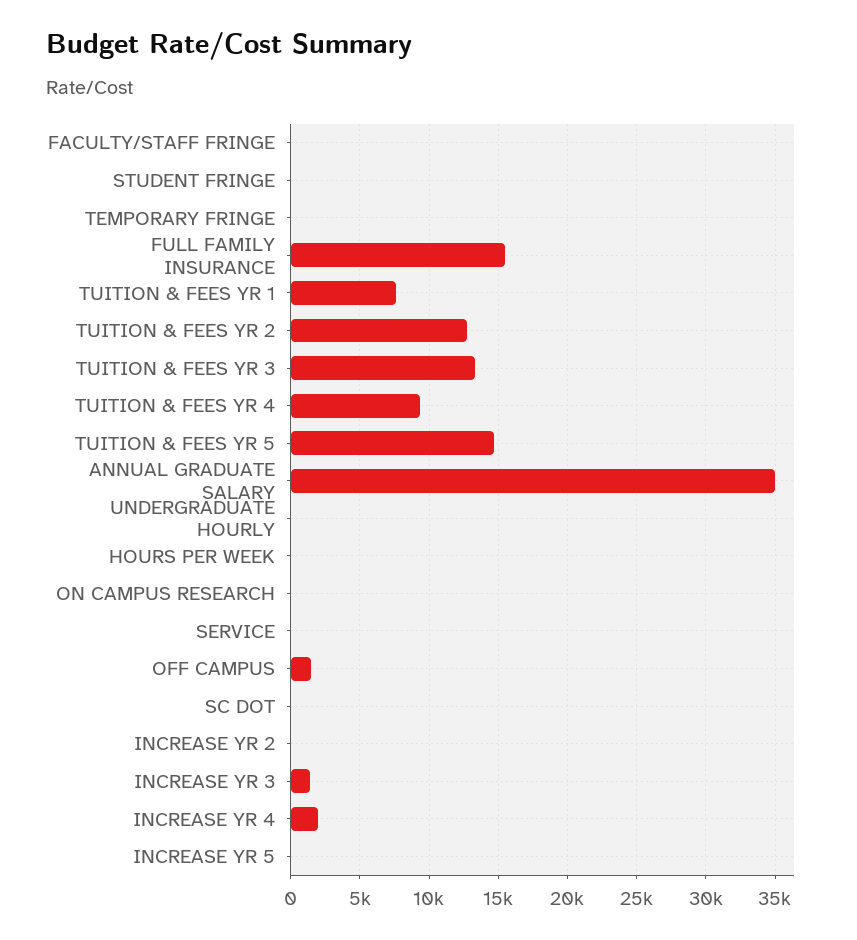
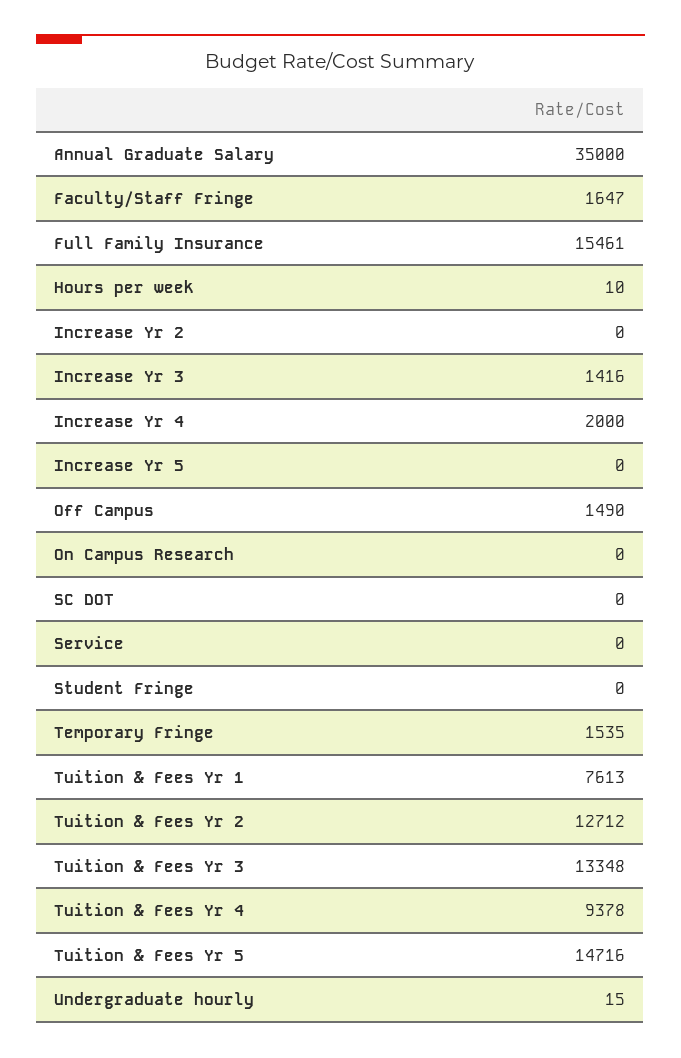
FACULTY/STAFF FRINGE: 0 -> 1647
TEMPORARY FRINGE: 0 -> 1535

